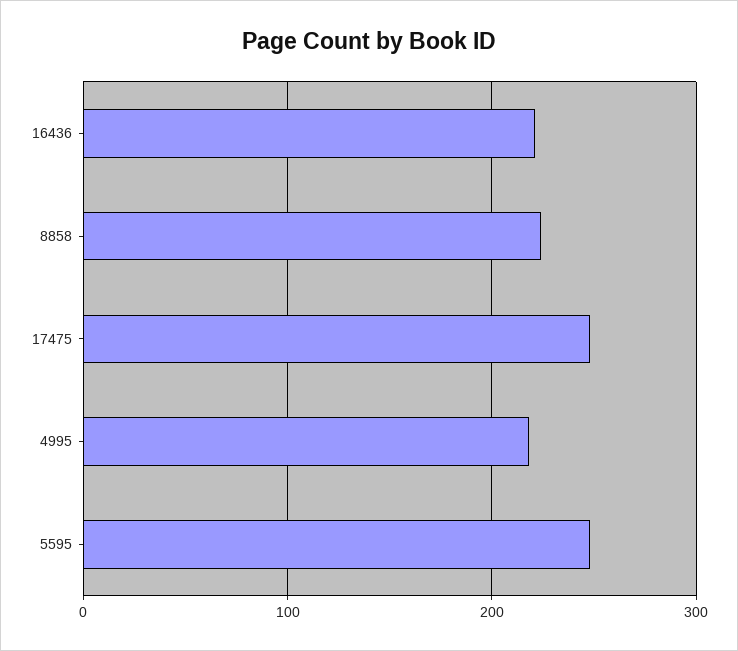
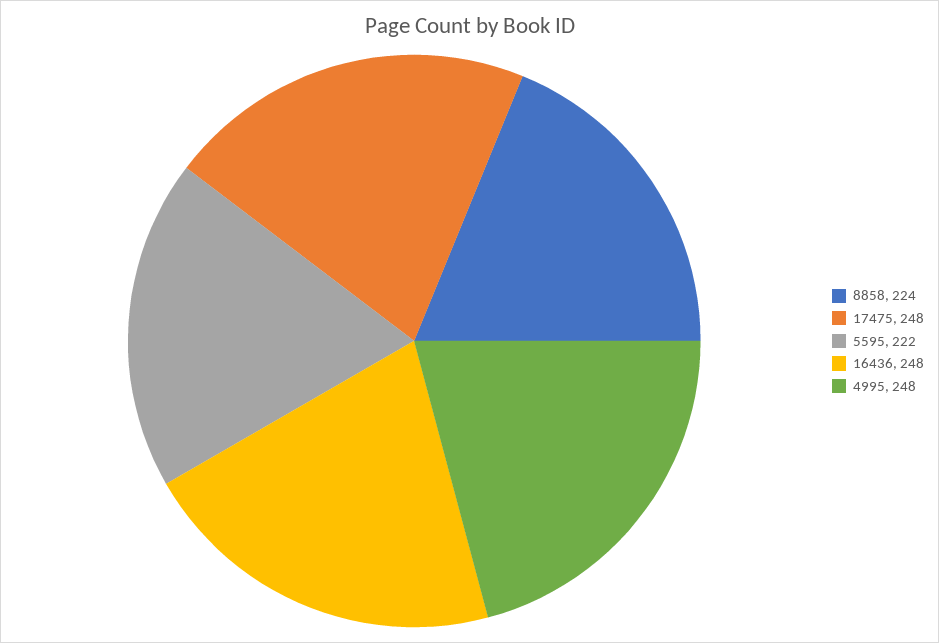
16436: 220 -> 248
4995: 220 -> 248
5595: 250 -> 222

